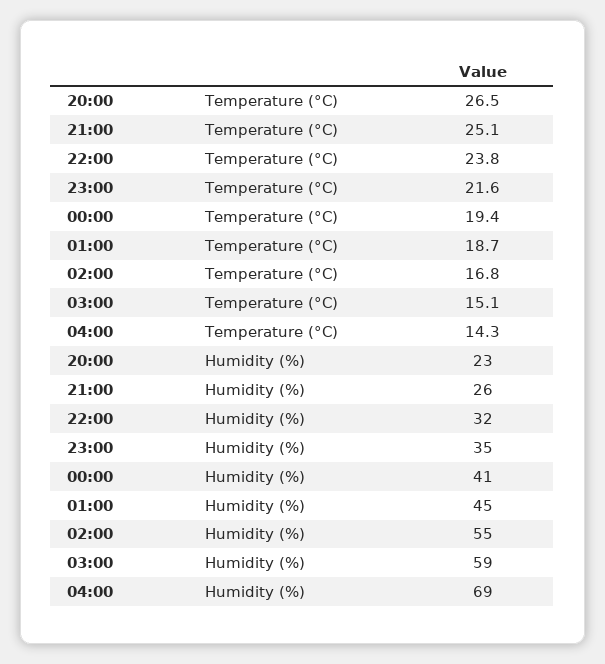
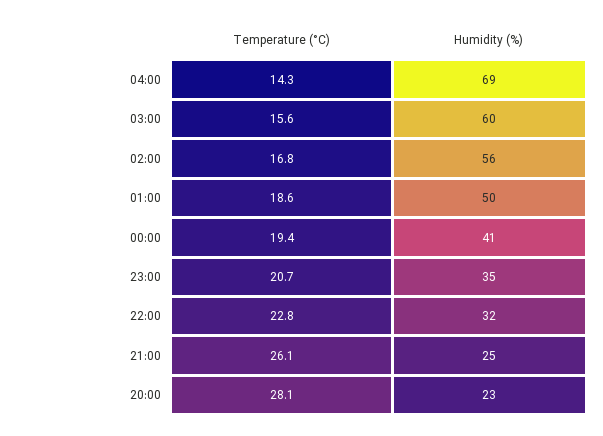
20:00, Temperature (°C): 26.5 -> 28.1
21:00, Temperature (°C): 25.1 -> 26.1
22:00, Temperature (°C): 23.8 -> 22.8
23:00, Temperature (°C): 21.6 -> 20.7
01:00, Temperature (°C): 18.7 -> 18.6
03:00, Temperature (°C): 15.1 -> 15.6
21:00, Humidity (%): 26 -> 25
01:00, Humidity (%): 45 -> 50
02:00, Humidity (%): 55 -> 56
03:00, Humidity (%): 59 -> 60

